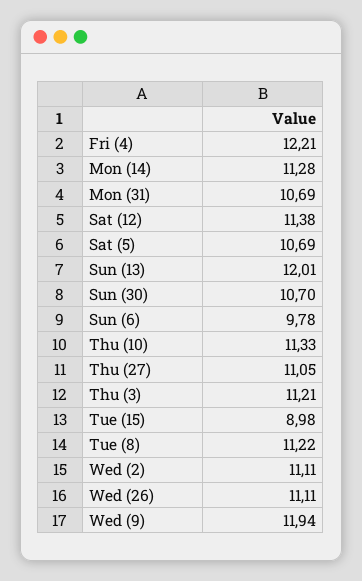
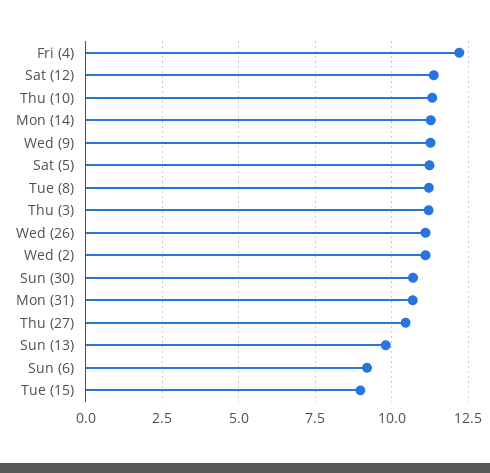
Sat (5): 10.69 -> 11.25
Sun (13): 12.01 -> 9.75
Sun (6): 9.78 -> 9.25
Thu (27): 11.05 -> 10.5
Wed (9): 11.94 -> 11.25

